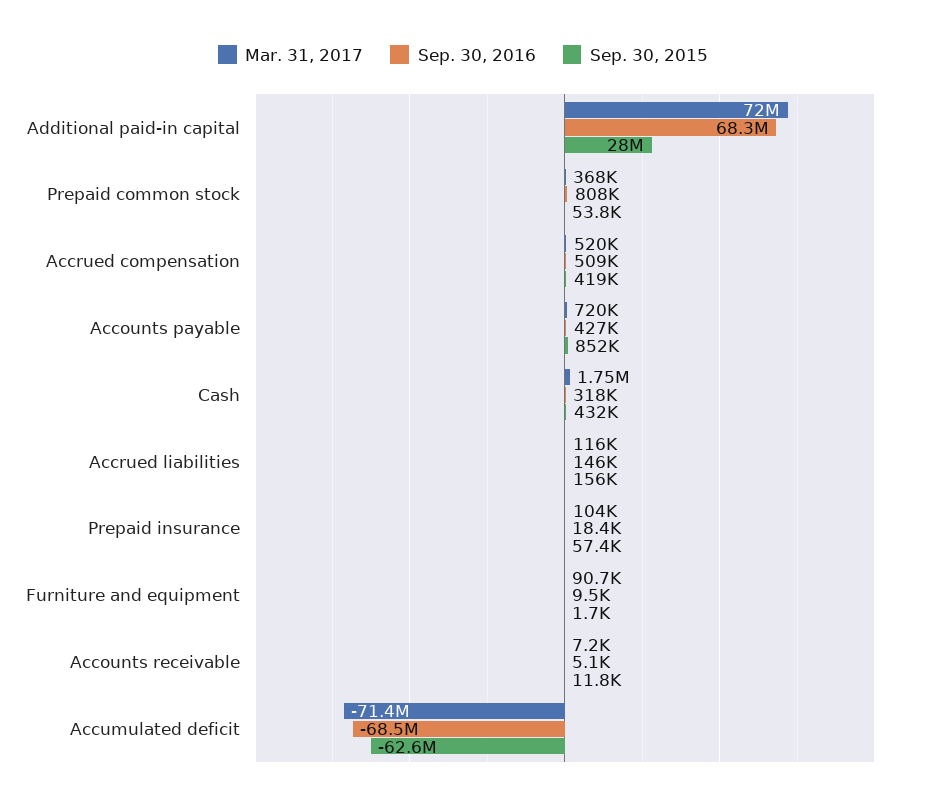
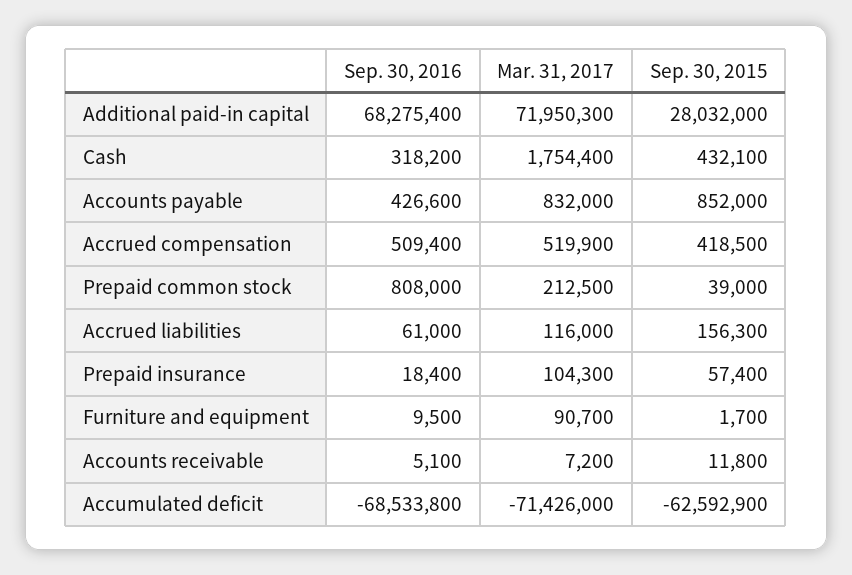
Mar. 31, 2017, Prepaid common stock: 368000 -> 212500
Sep. 30, 2015, Prepaid common stock: 53800 -> 39000
Mar. 31, 2017, Accounts payable: 720000 -> 832000
Sep. 30, 2016, Accrued liabilities: 146000 -> 61000

